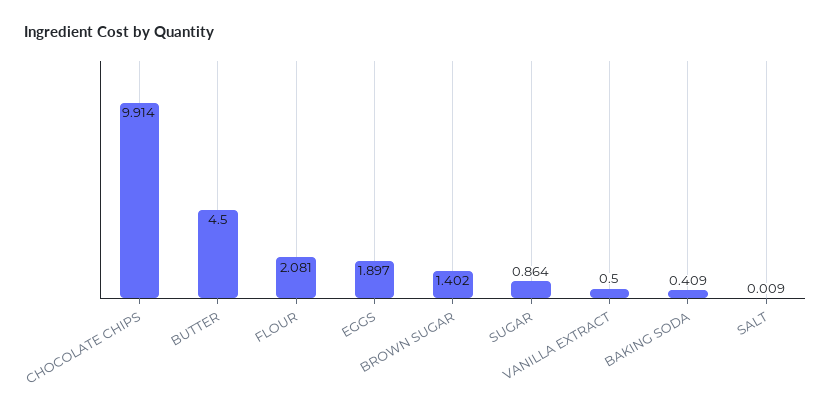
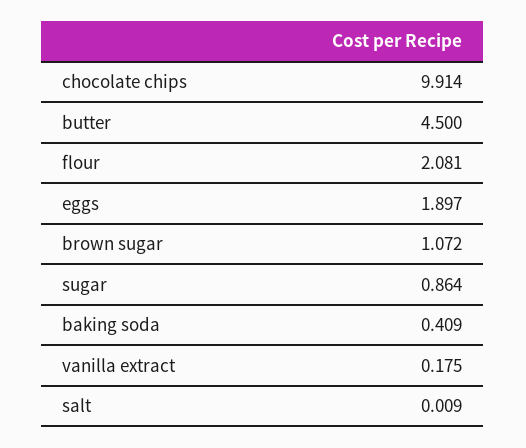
BROWN SUGAR: 1.402 -> 1.072
VANILLA EXTRACT: 0.5 -> 0.175

